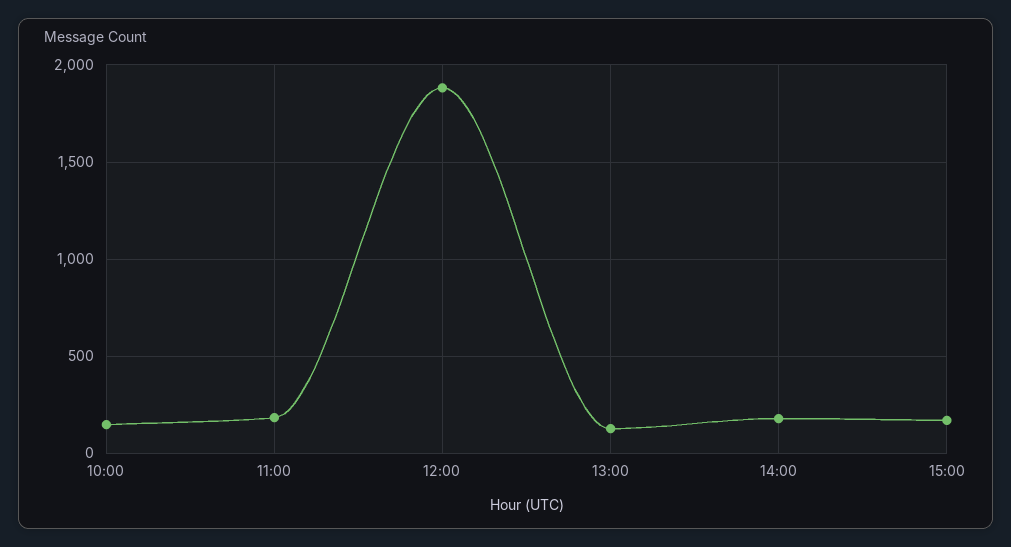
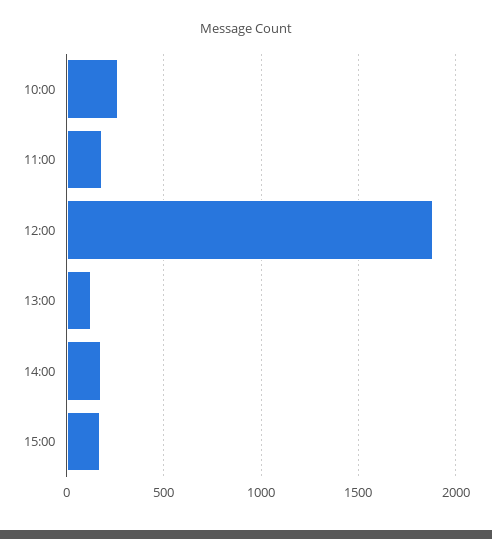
10:00: 150 -> 250

